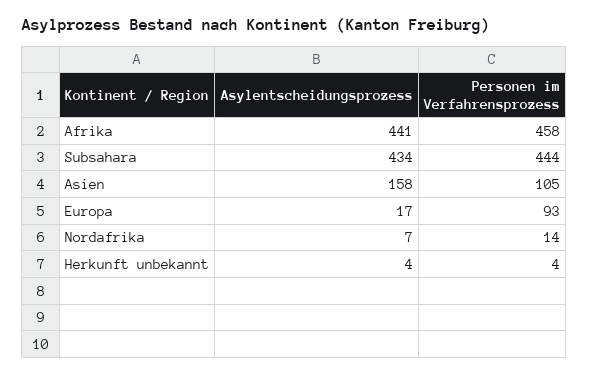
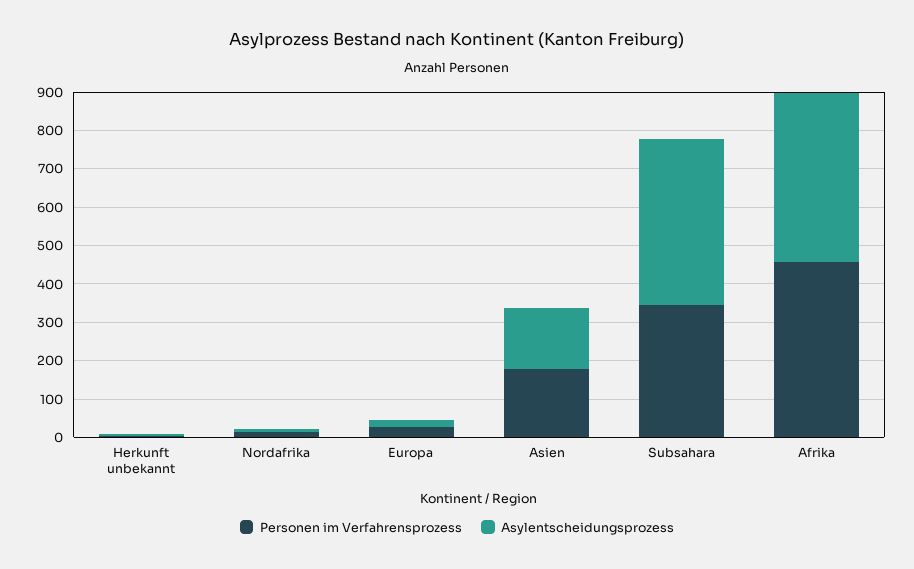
Personen im Verfahrensprozess, Subsahara: 444 -> 350
Personen im Verfahrensprozess, Asien: 105 -> 175
Personen im Verfahrensprozess, Europa: 93 -> 25

